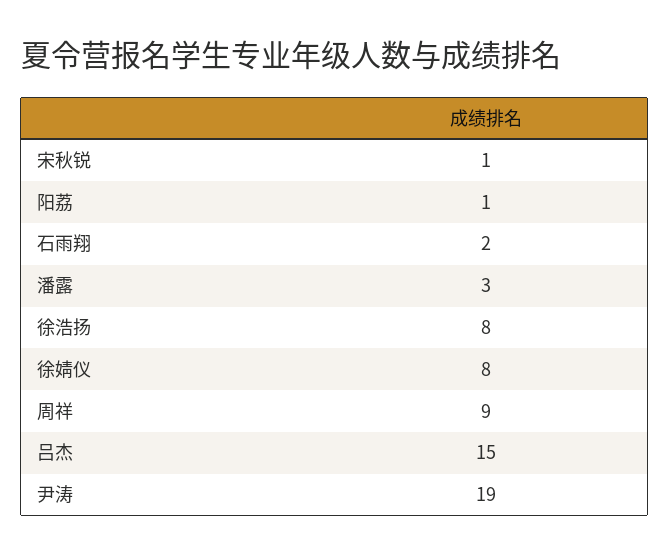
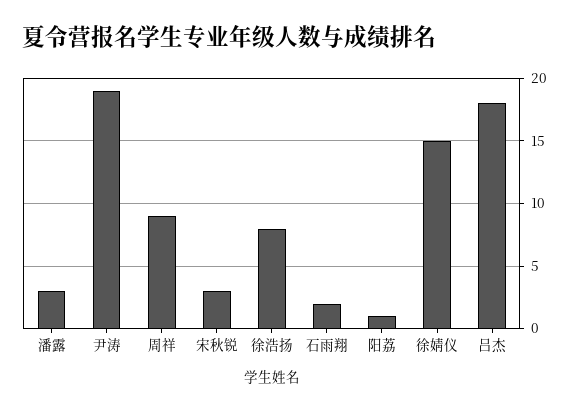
宋秋锐: 1 -> 3
徐婧仪: 8 -> 15
吕杰: 15 -> 18

